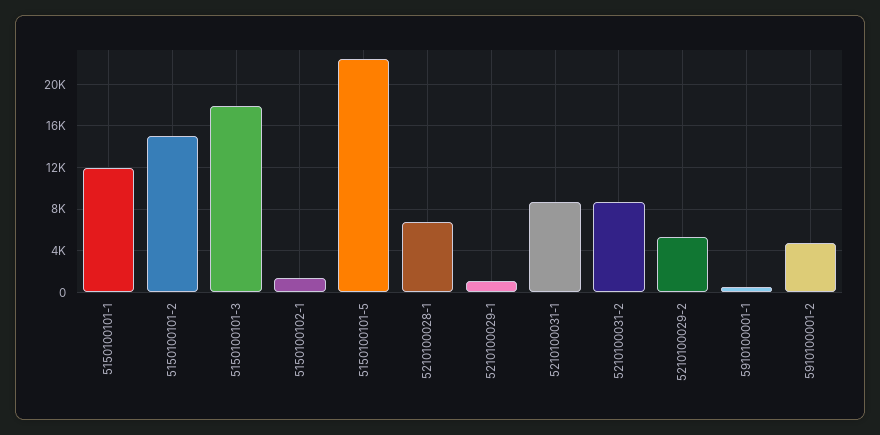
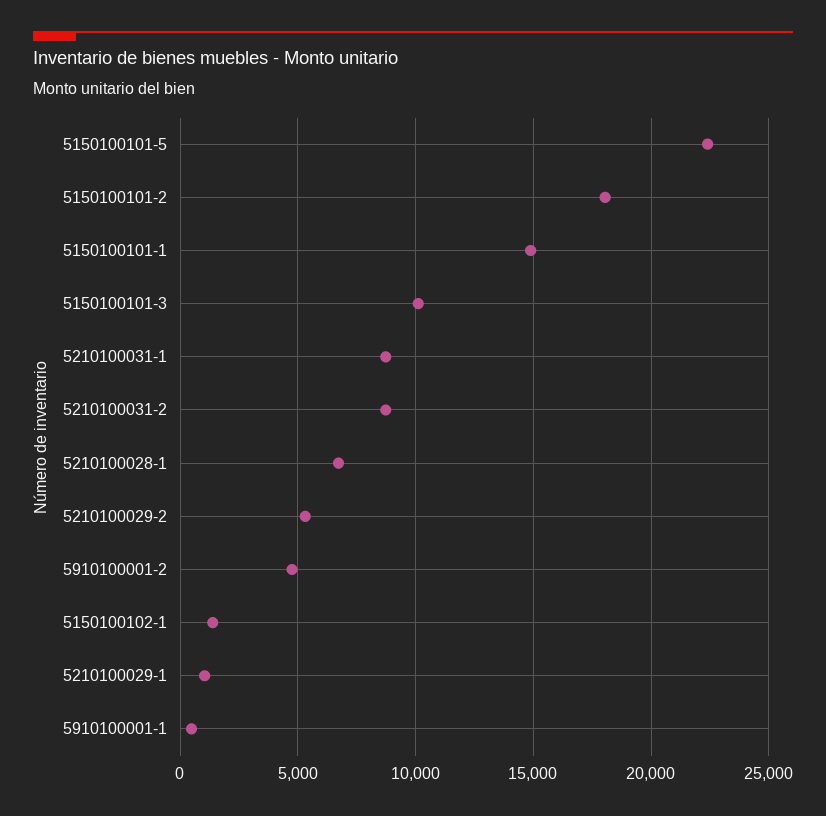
5150100101-1: 12000 -> 15000
5150100101-2: 15000 -> 18000
5150100101-3: 18000 -> 10000

